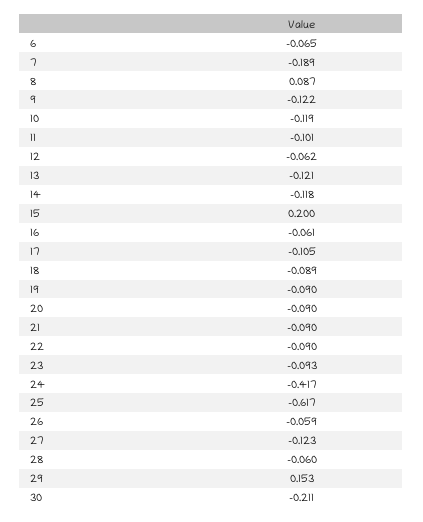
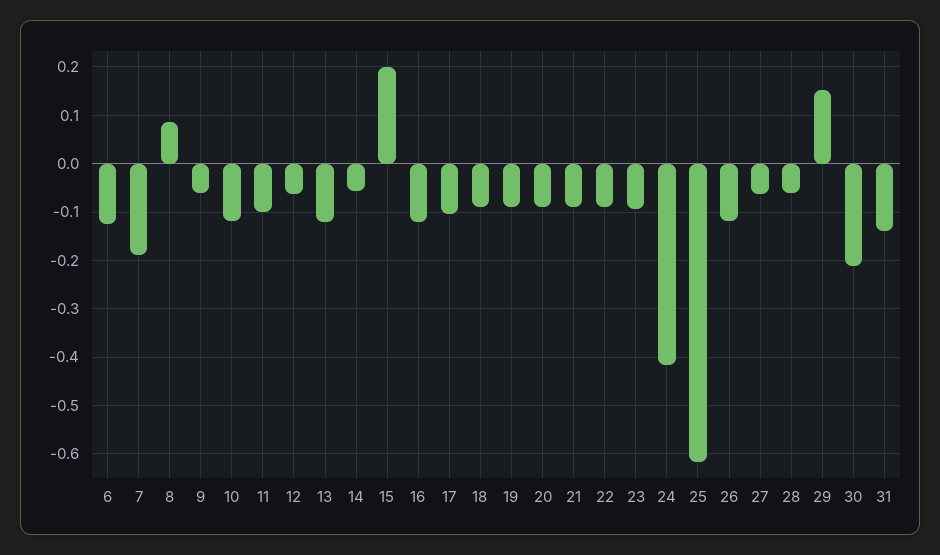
6: -0.065 -> -0.12
9: -0.122 -> -0.06
14: -0.118 -> -0.06
16: -0.061 -> -0.12
26: -0.059 -> -0.12
27: -0.123 -> -0.06
31: none -> -0.14

